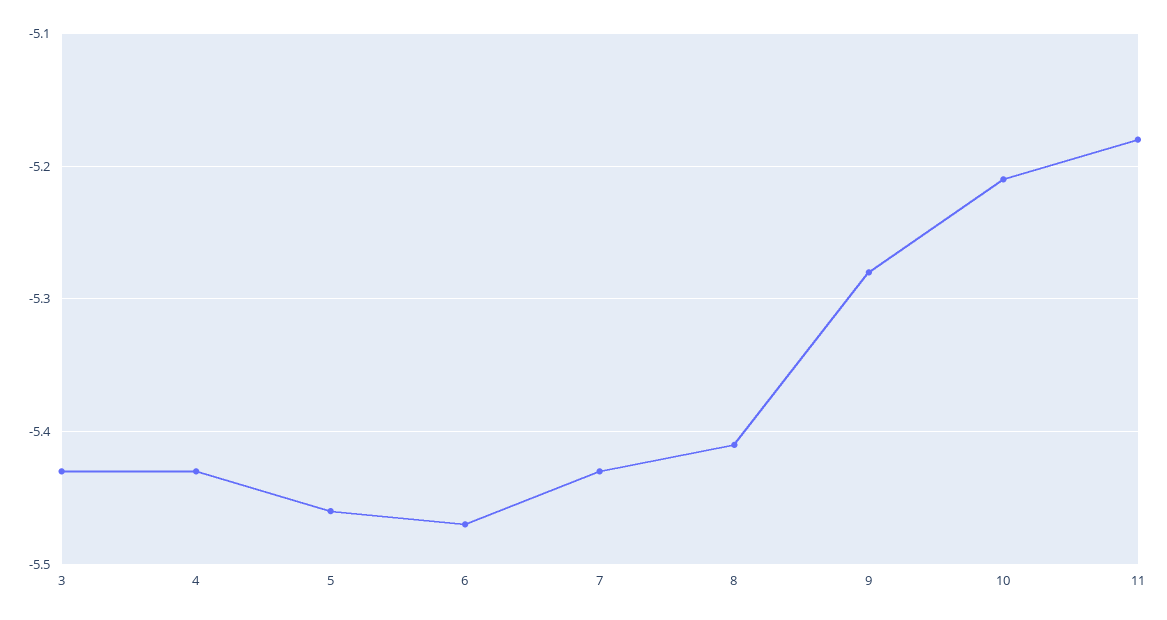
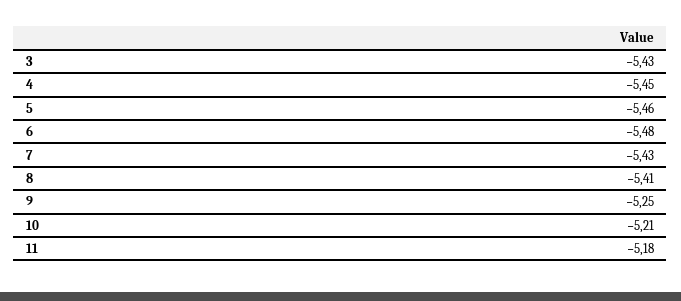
4: -5.43 -> -5.45
6: -5.47 -> -5.48
9: -5.28 -> -5.25

